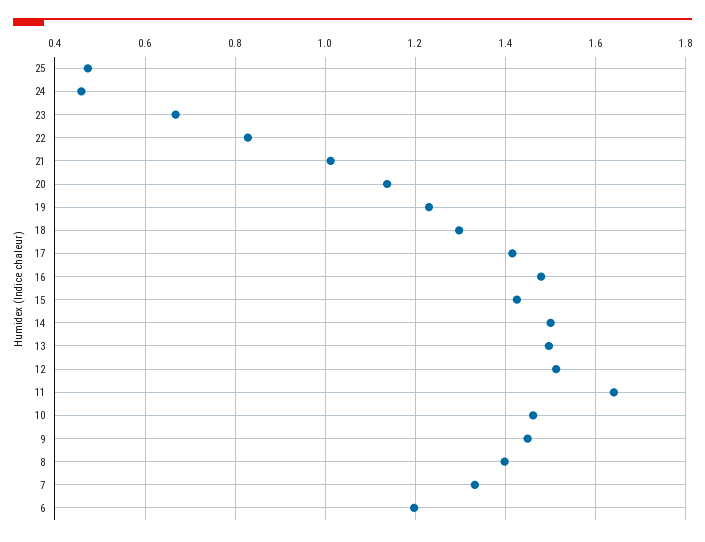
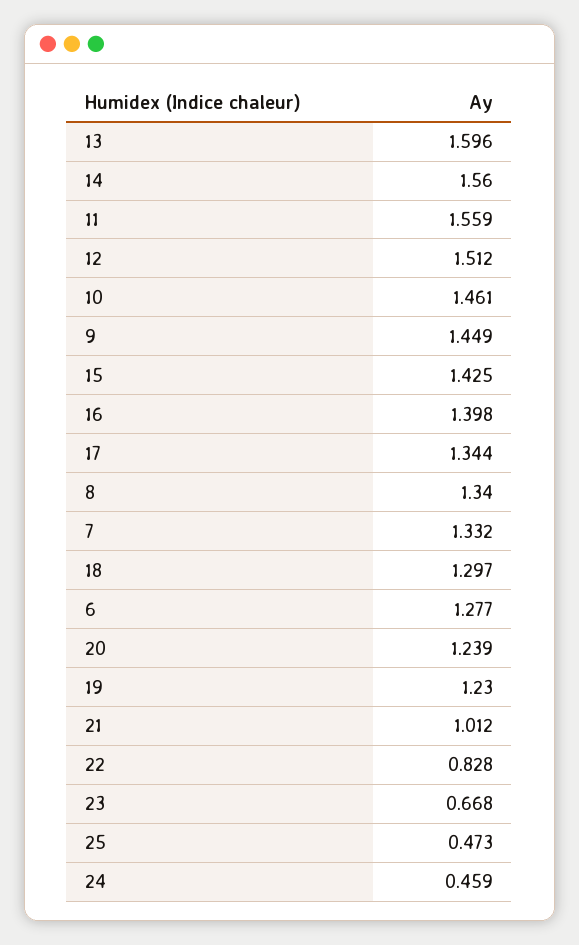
20: 1.14 -> 1.239
17: 1.42 -> 1.344
16: 1.48 -> 1.398
14: 1.5 -> 1.56
13: 1.5 -> 1.596
11: 1.64 -> 1.559
8: 1.4 -> 1.34
6: 1.2 -> 1.277

